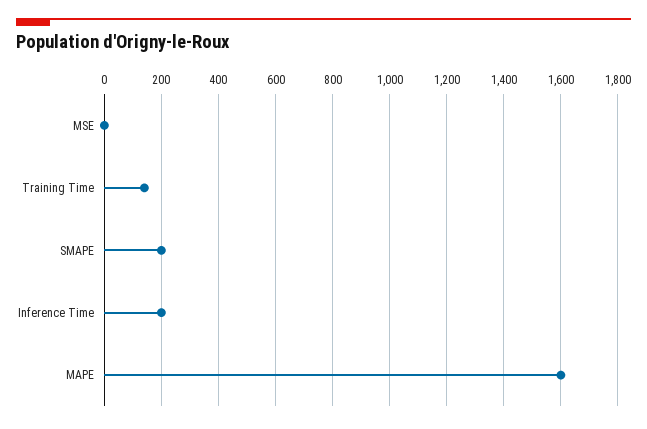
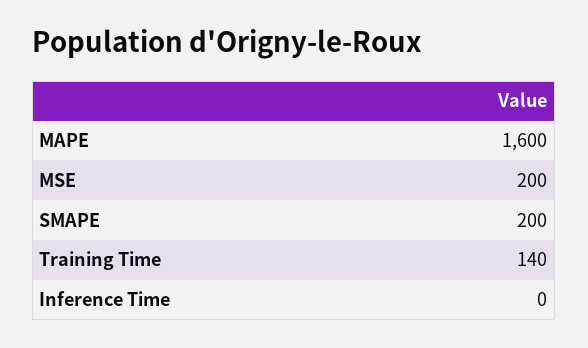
MSE: 0 -> 200
Inference Time: 200 -> 0

